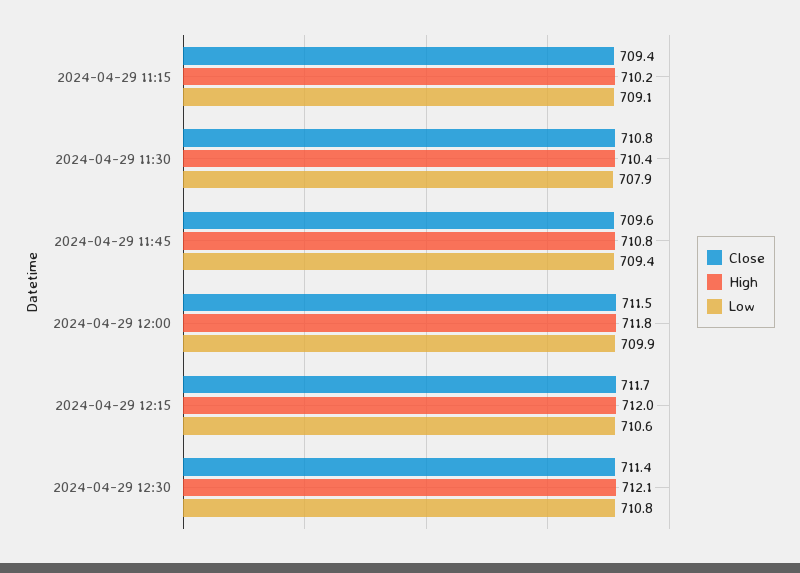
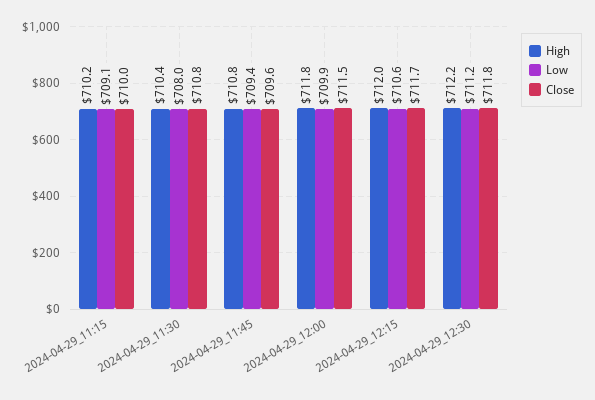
Close, 2024-04-29 11:15: 709.4 -> 710
Low, 2024-04-29 11:30: 707.9 -> 708
Close, 2024-04-29 12:30: 711.4 -> 711.8
High, 2024-04-29 12:30: 712.1 -> 712.2
Low, 2024-04-29 12:30: 710.8 -> 711.2

